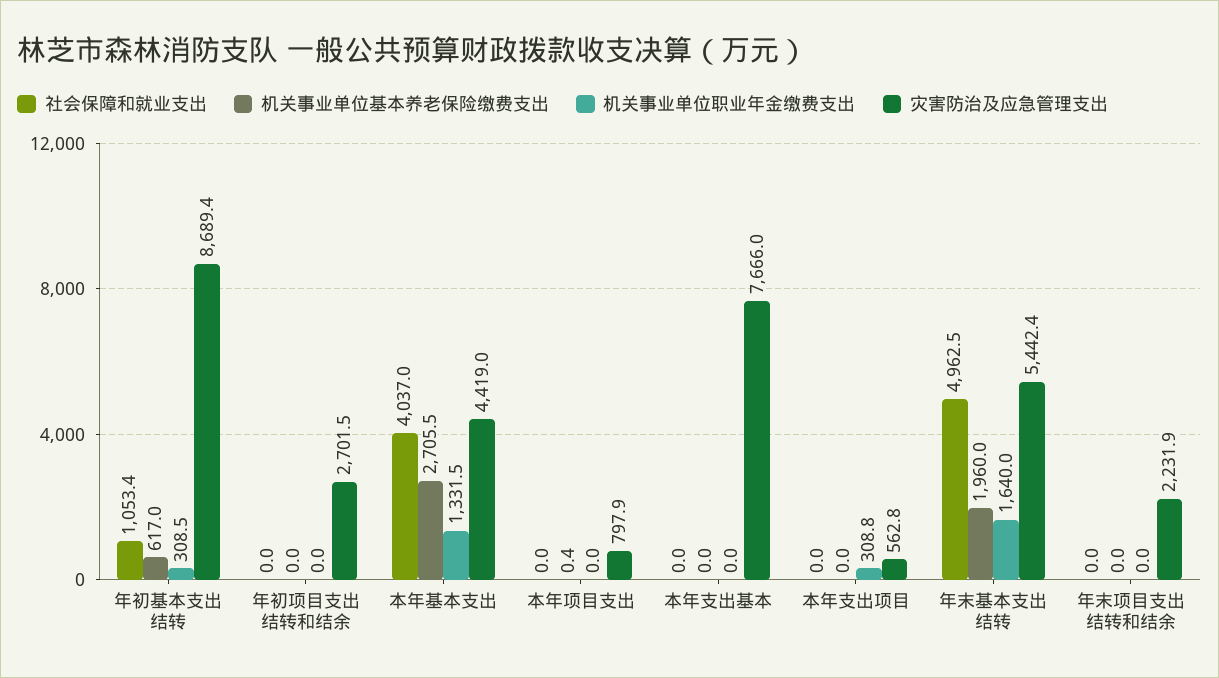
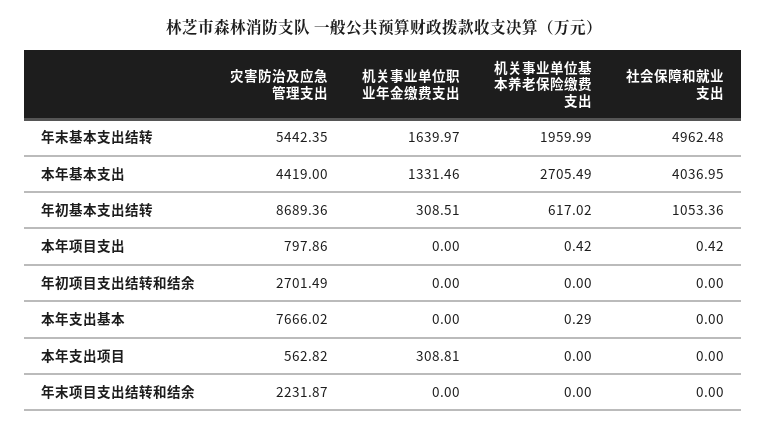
社会保障和就业支出, 本年项目支出: 0 -> 0.42
机关事业单位基本养老保险缴费支出, 本年支出基本: 0 -> 0.29

